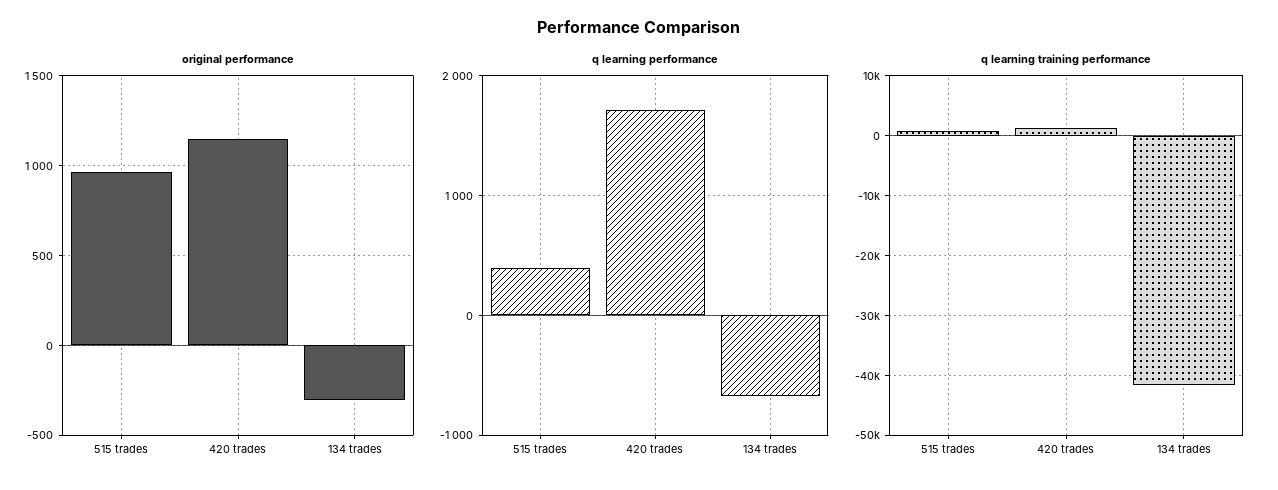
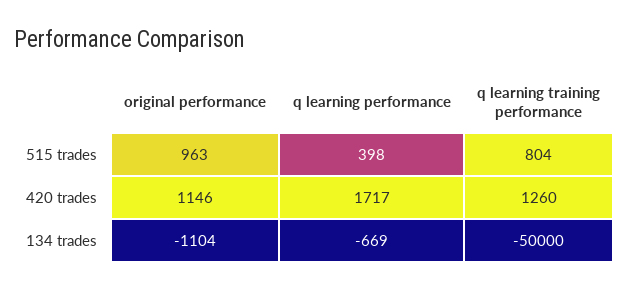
original performance, 134 trades: -300 -> -1104
q learning training performance, 134 trades: -42000 -> -50000

